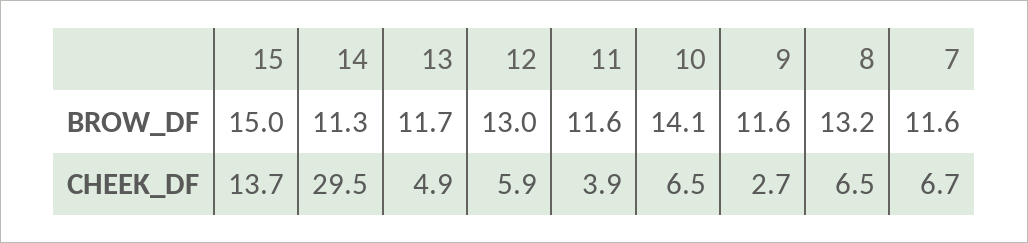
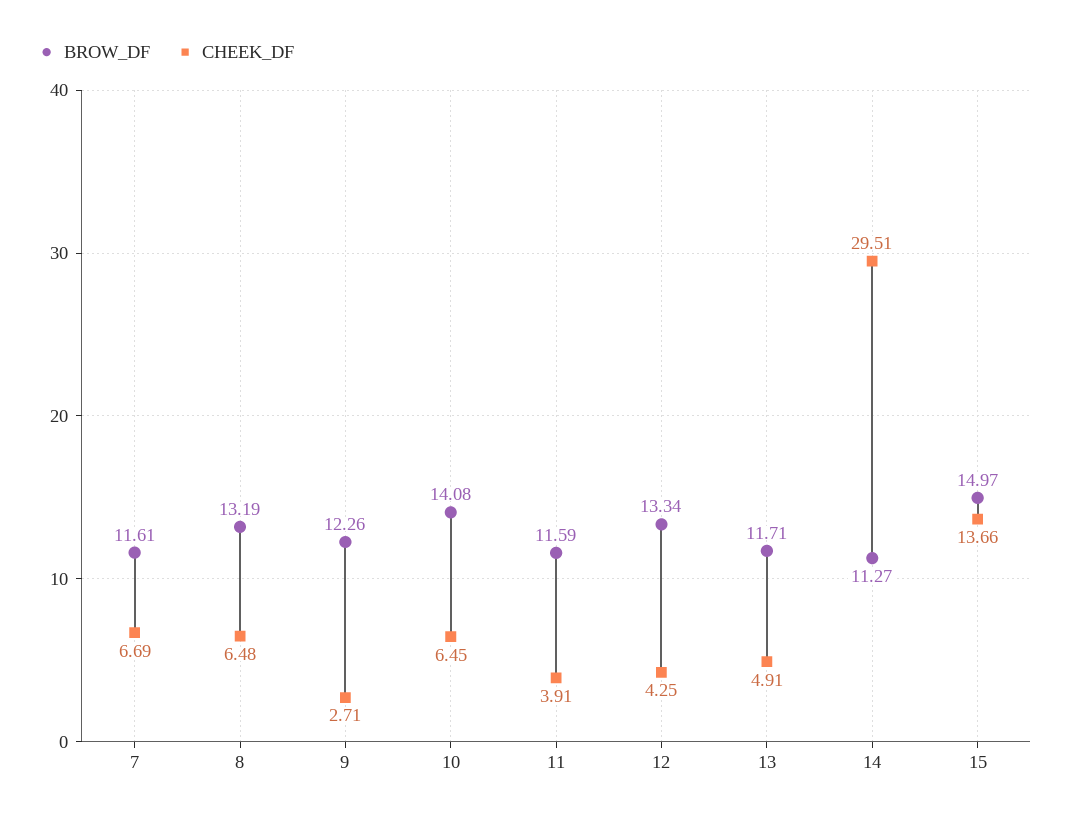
BROW_DF, 12: 13 -> 13.34
BROW_DF, 9: 11.6 -> 12.26
CHEEK_DF, 12: 5.9 -> 4.25

